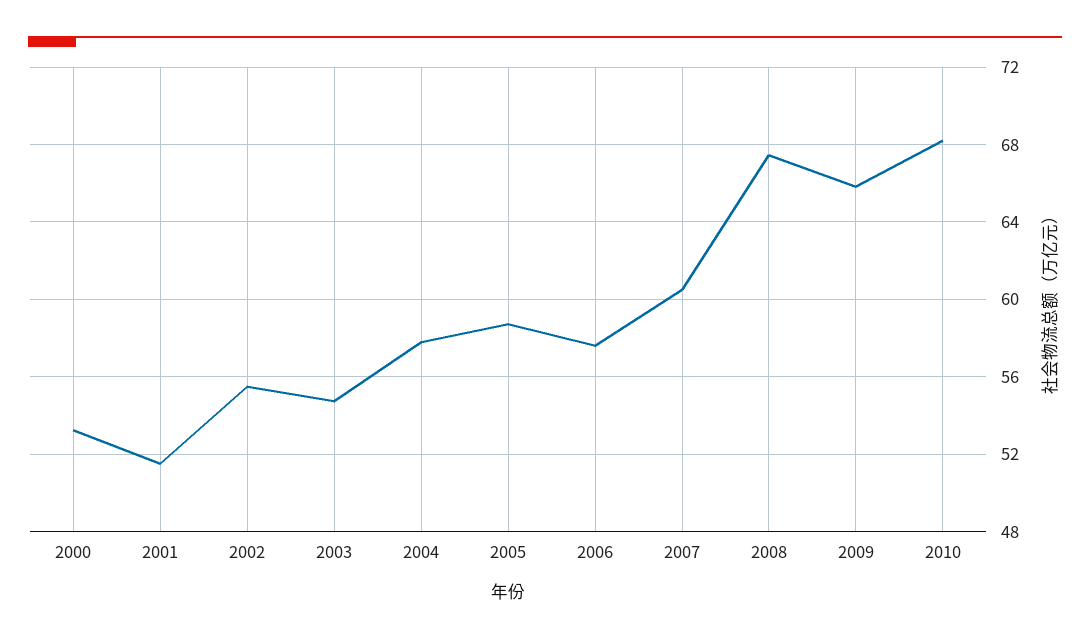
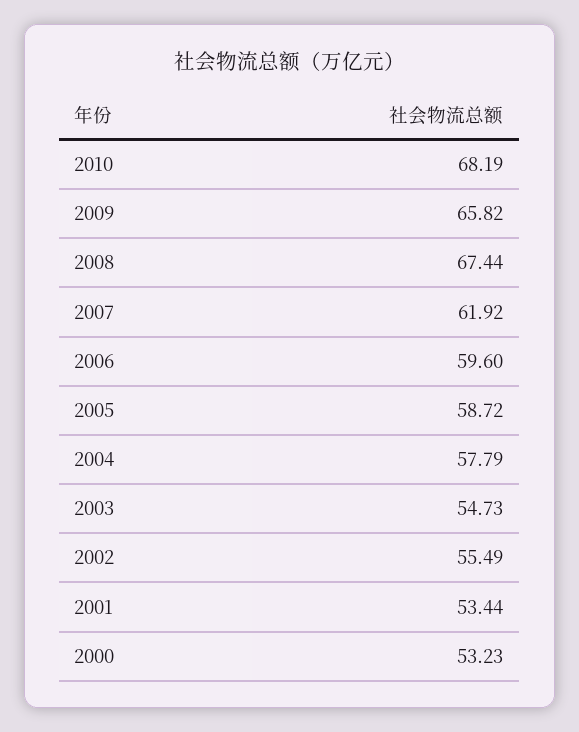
2001: 51.5 -> 53.44
2006: 57.5 -> 59.6
2007: 60.5 -> 61.92

